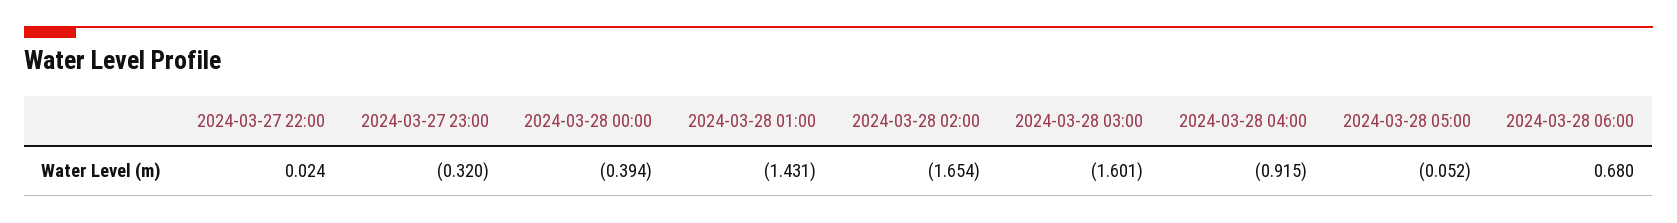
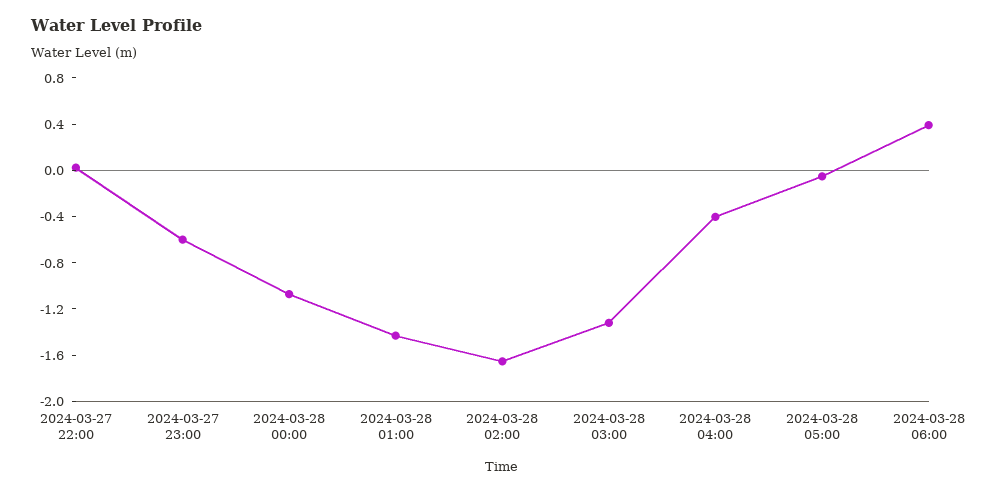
2024-03-27 23:00: -0.32 -> -0.6
2024-03-28 00:00: -0.394 -> -1.1
2024-03-28 03:00: -1.601 -> -1.3
2024-03-28 04:00: -0.915 -> -0.4
2024-03-28 06:00: 0.68 -> 0.4

